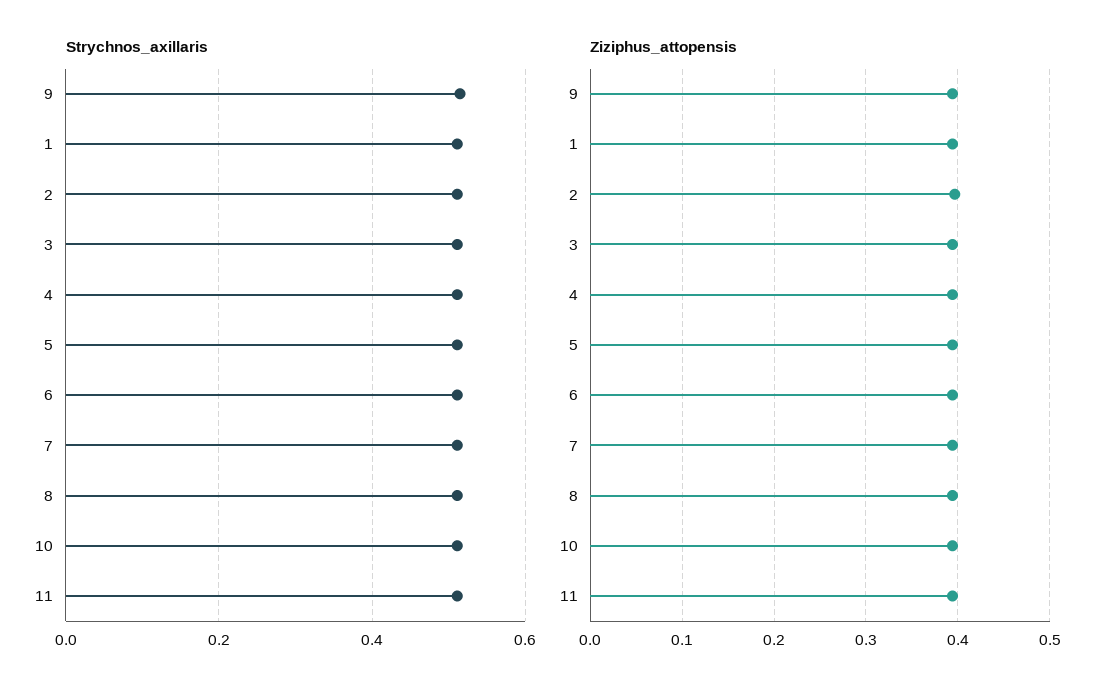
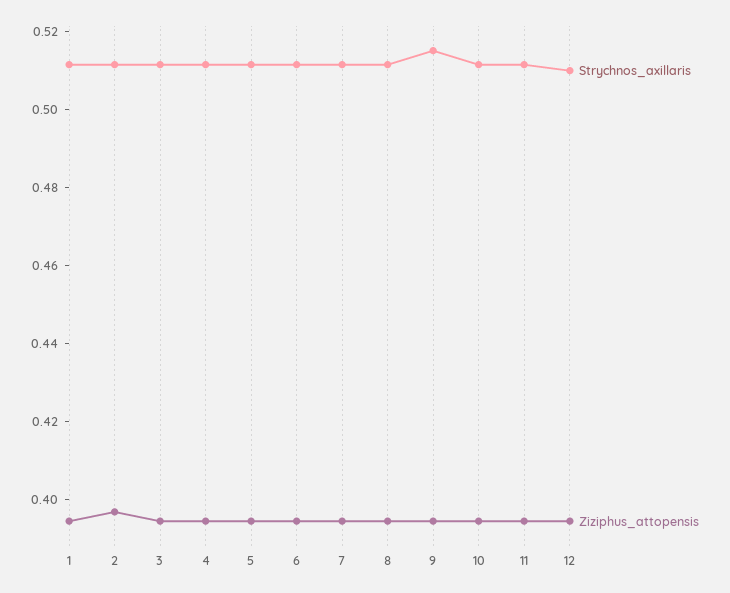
Strychnos_axillaris, 12: none -> 0.51
Ziziphus_attopensis, 12: none -> 0.395

